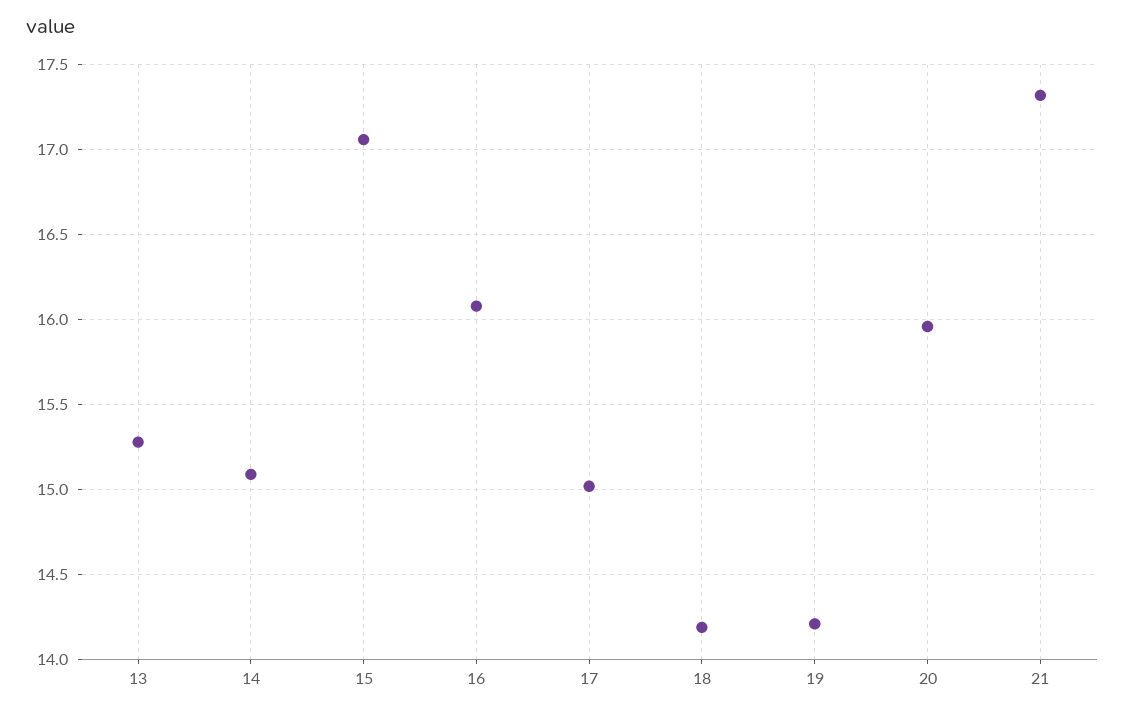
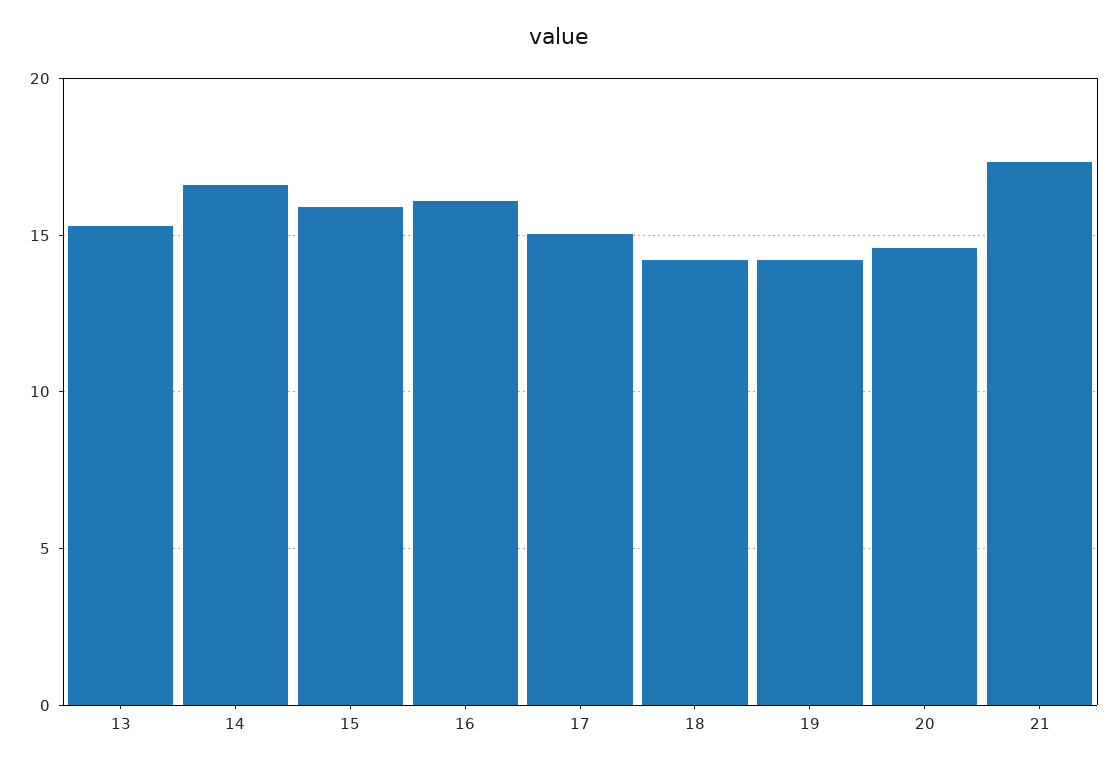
14: 15.1 -> 16.5
15: 17.05 -> 16
20: 15.95 -> 14.5

